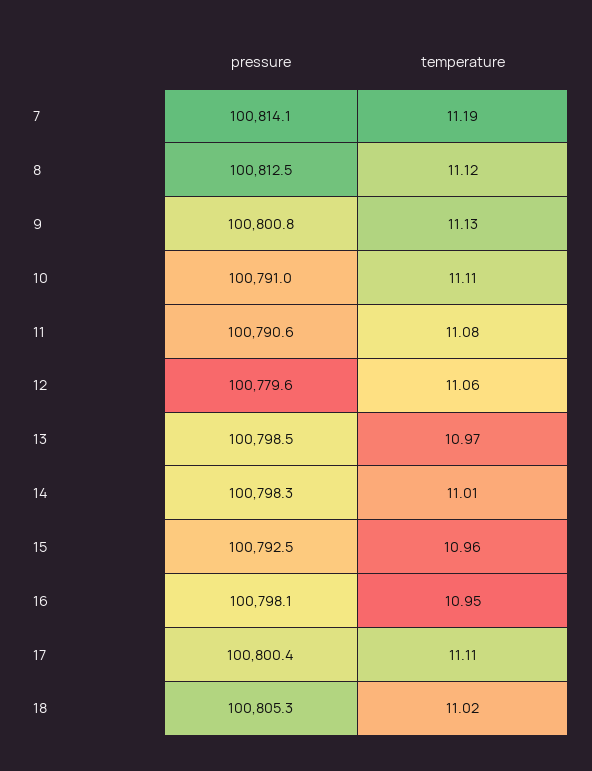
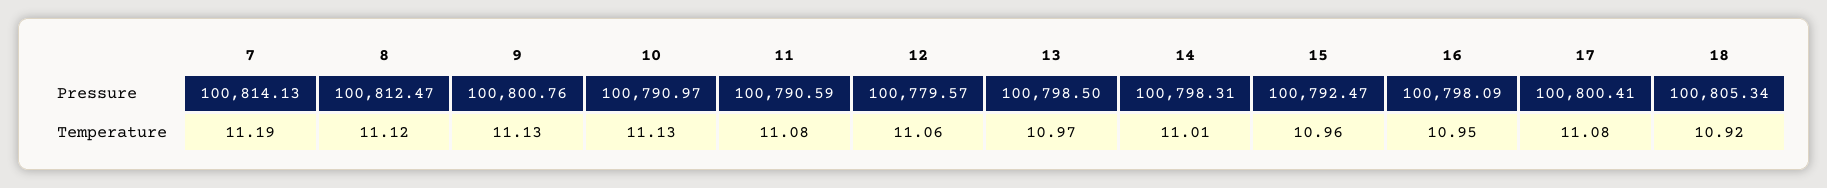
temperature, 10: 11.11 -> 11.13
temperature, 17: 11.11 -> 11.08
temperature, 18: 11.02 -> 10.92

